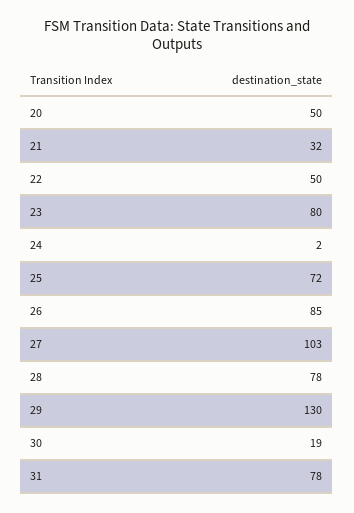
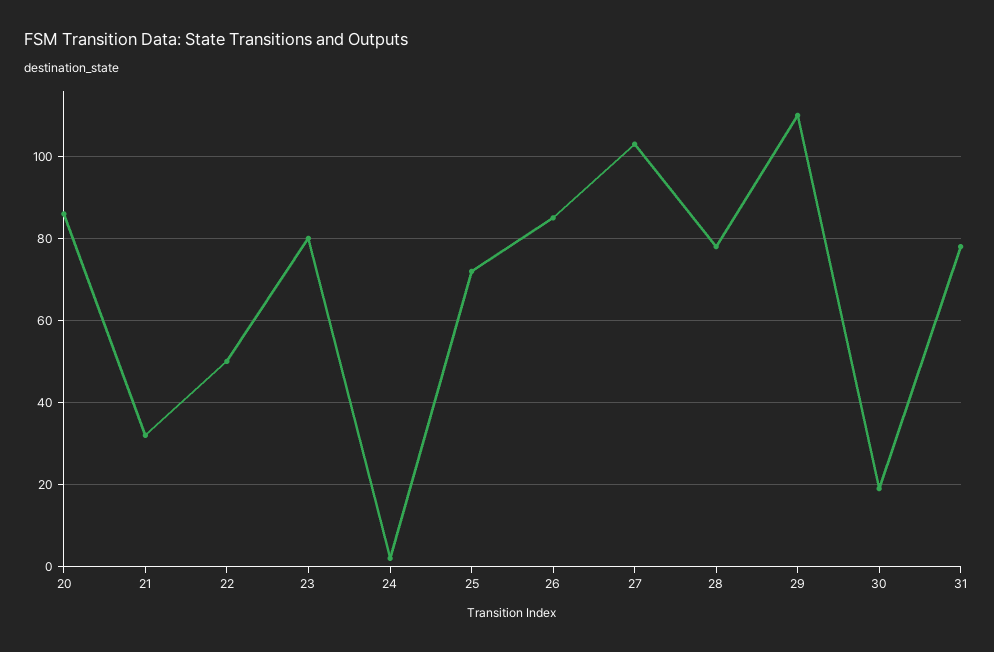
20: 50 -> 85
29: 130 -> 110

